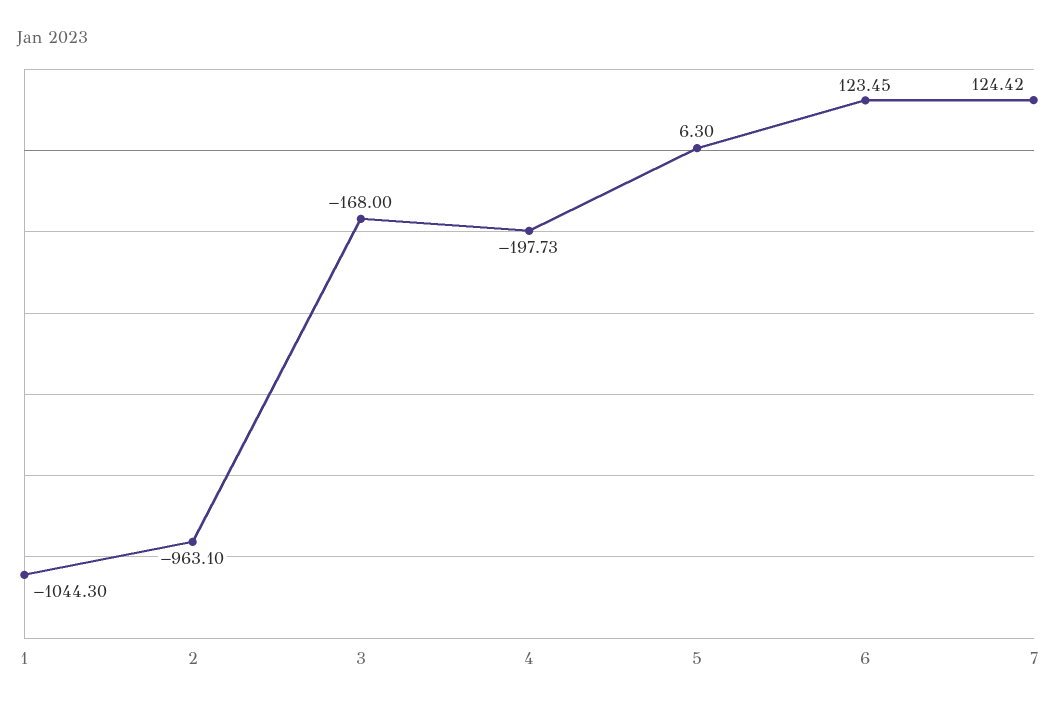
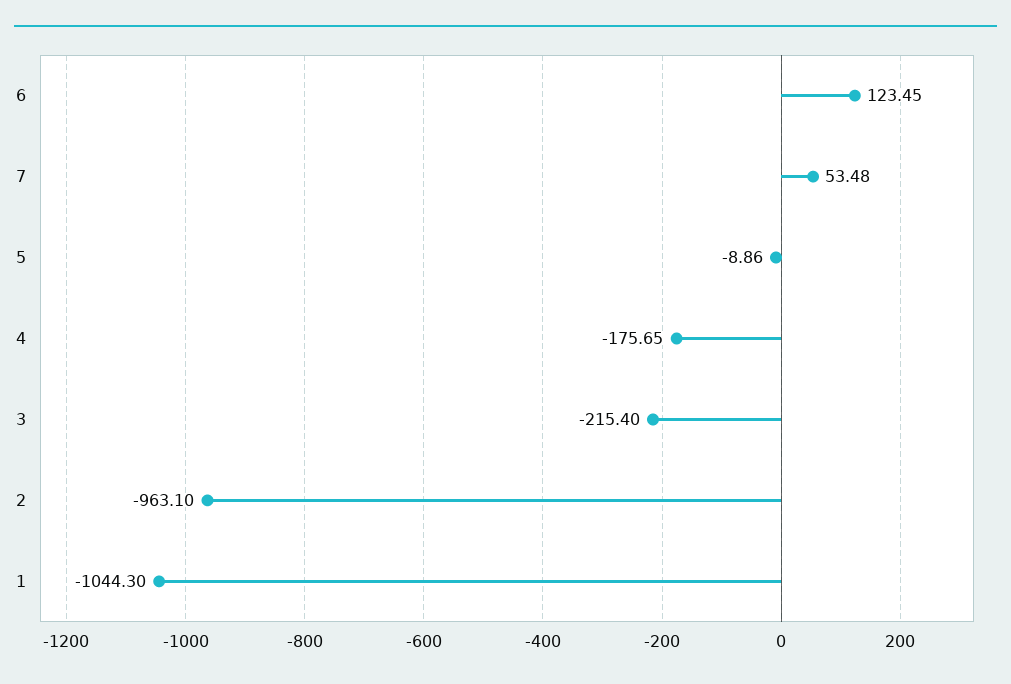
3: -168 -> -215.4
4: -197.73 -> -175.65
5: 6.3 -> -8.86
7: 124.42 -> 53.48

